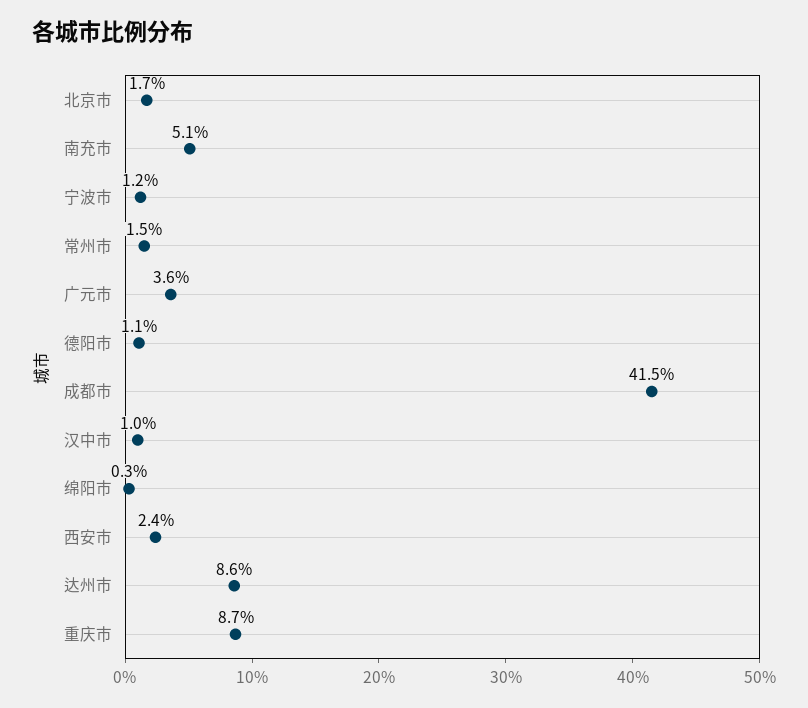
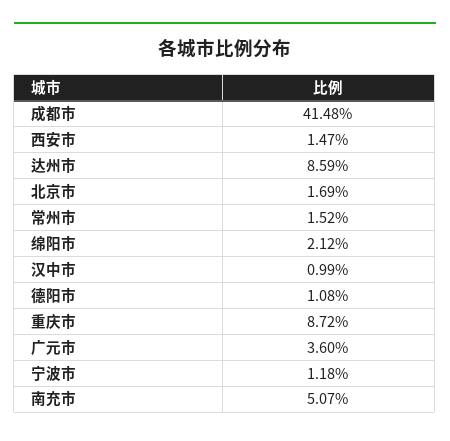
绵阳市: 0.3 -> 2.12
西安市: 2.4 -> 1.47

